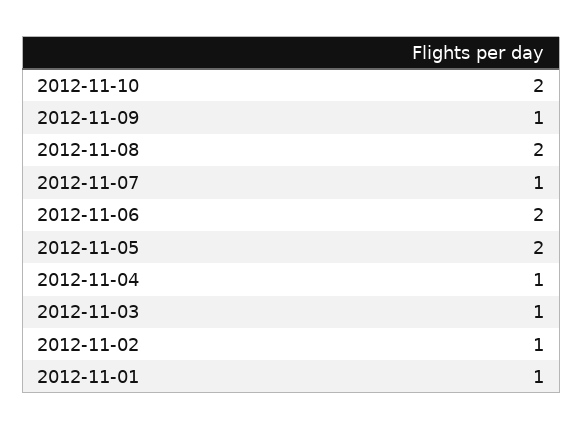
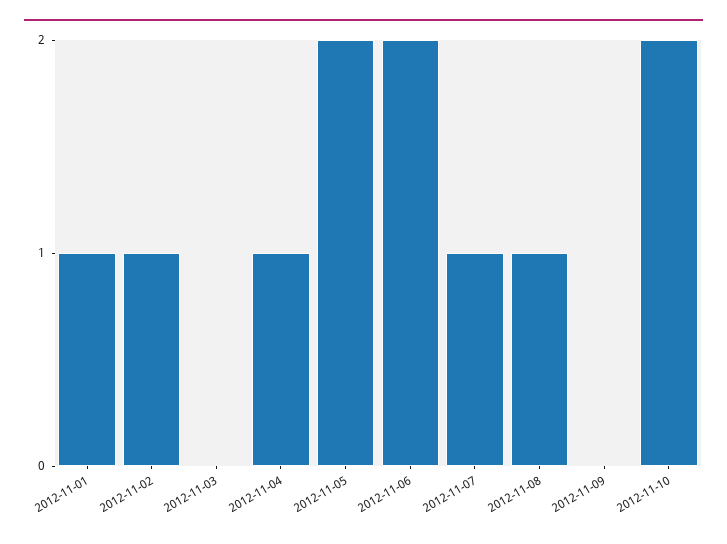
2012-11-09: 1 -> 0
2012-11-08: 2 -> 1
2012-11-03: 1 -> 0

